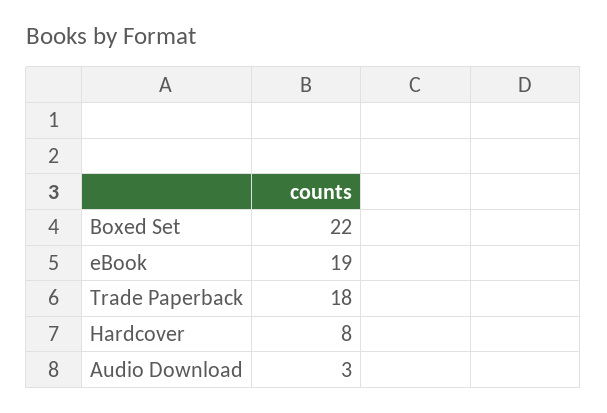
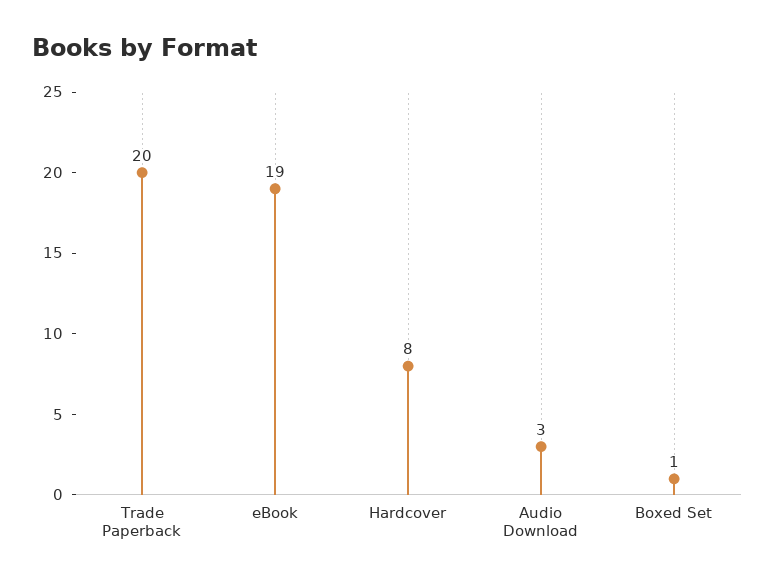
Boxed Set: 22 -> 1
Trade Paperback: 18 -> 20

